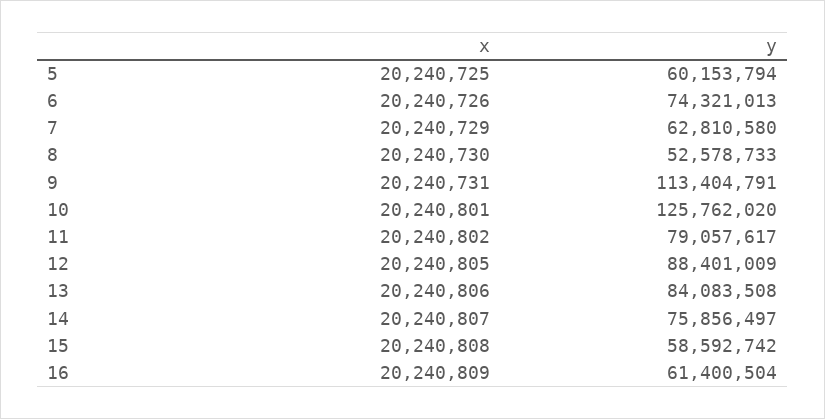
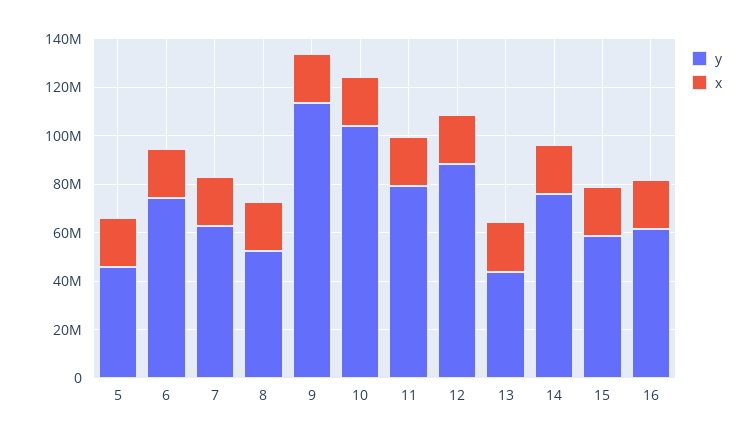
y, 5: 60153794 -> 45000000
y, 10: 125762020 -> 105000000
y, 13: 84083508 -> 45000000

